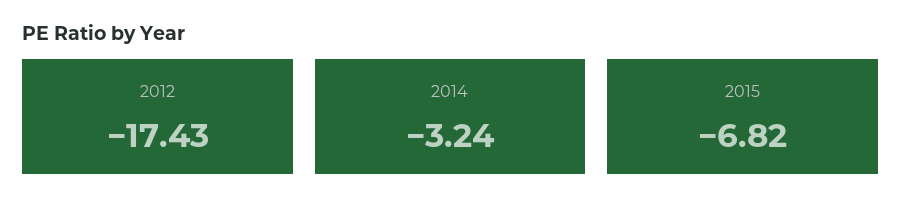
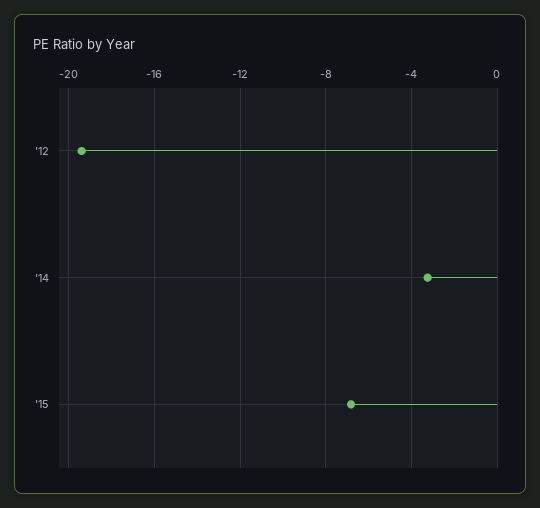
2012: -17.43 -> -19.5

